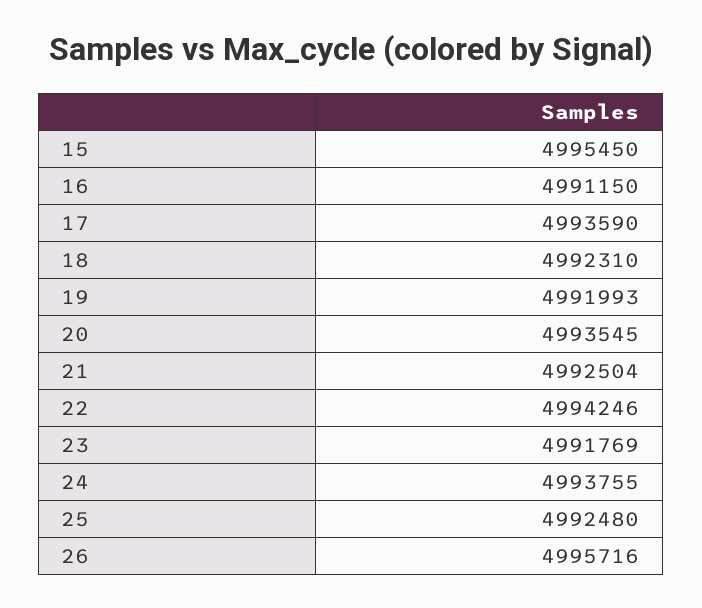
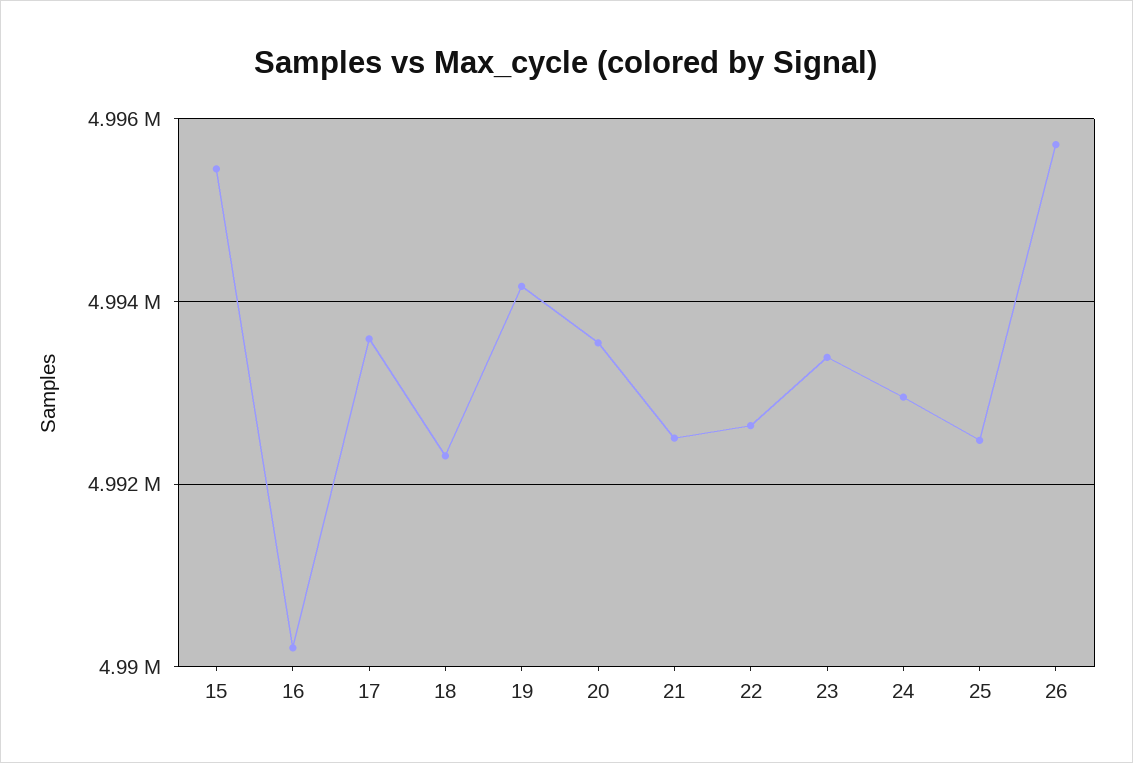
16: 4991150 -> 4990200
19: 4991993 -> 4994200
22: 4994246 -> 4992600
23: 4991769 -> 4993400
24: 4993755 -> 4993000

